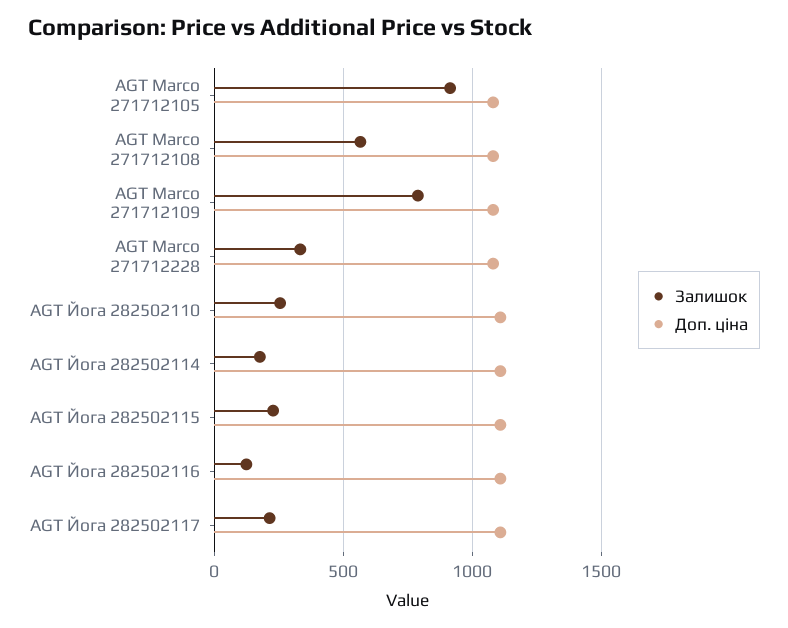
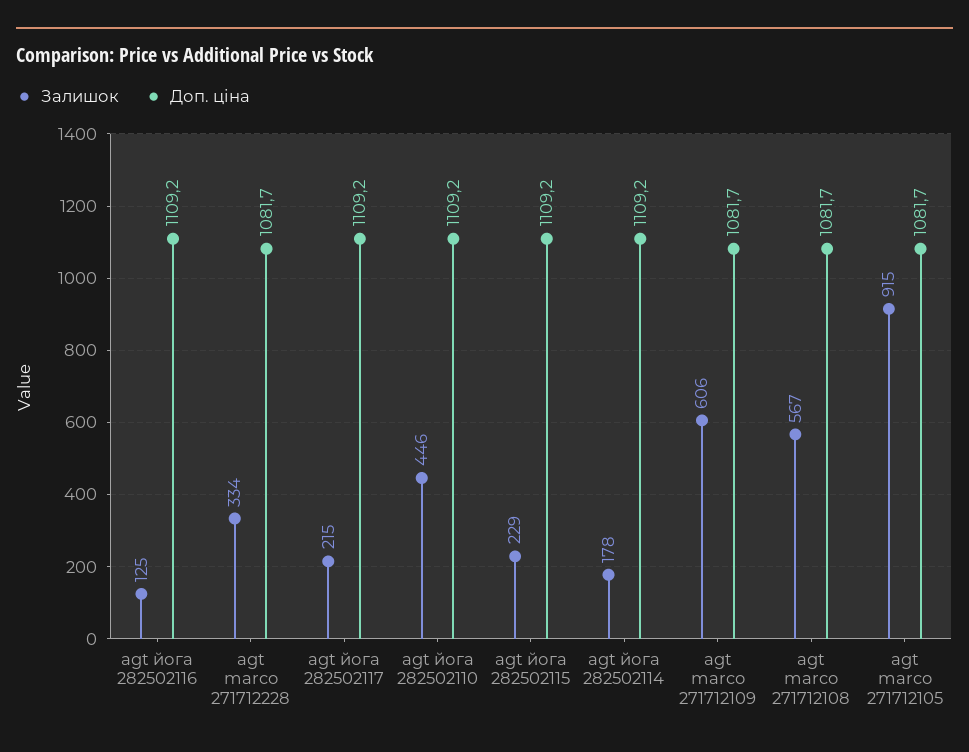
Залишок, AGT Marco 271712109: 800 -> 606
Залишок, AGT Йога 282502110: 250 -> 446

